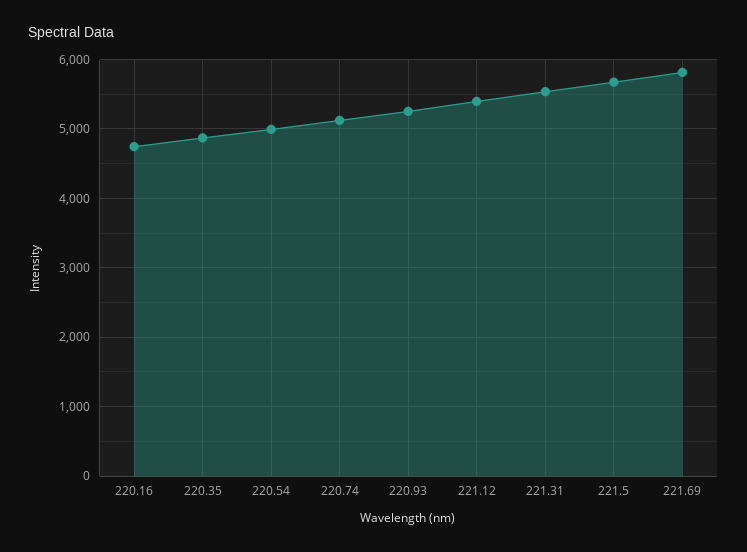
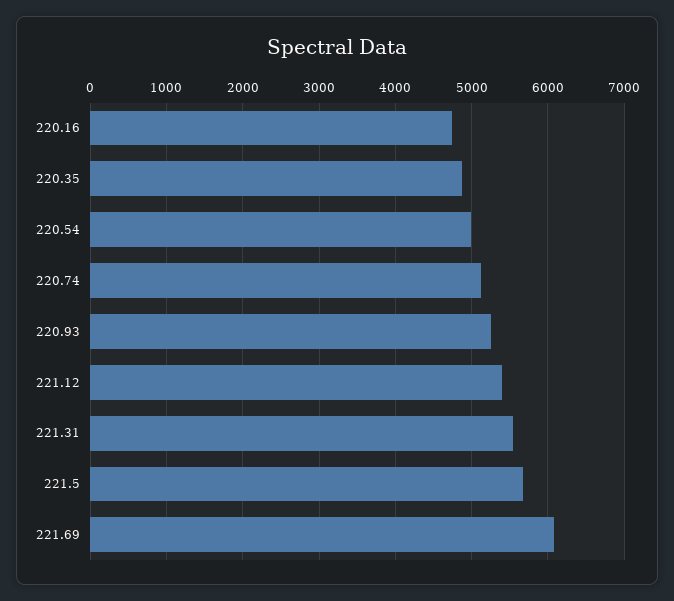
221.69: 5800 -> 6100

